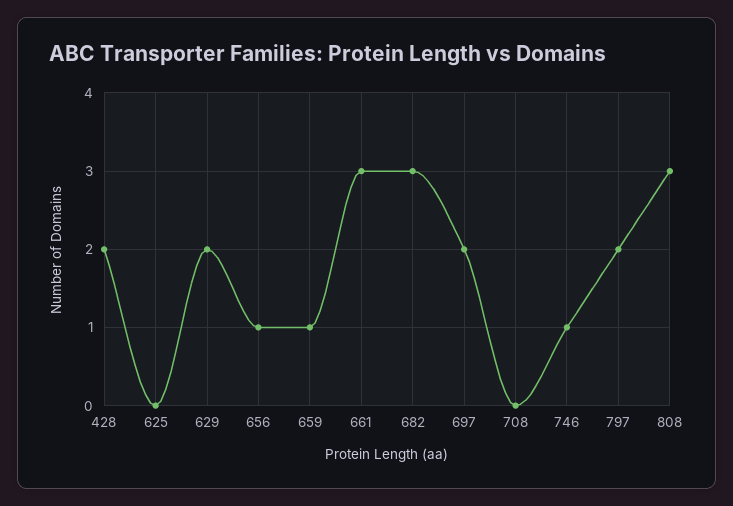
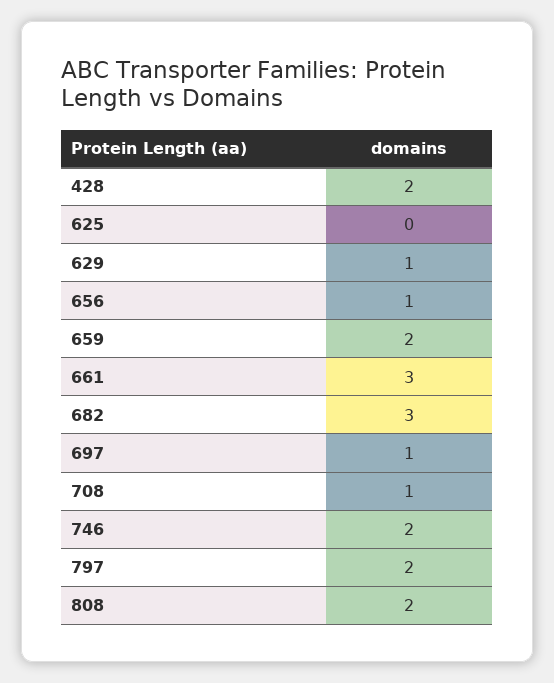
629: 2 -> 1
659: 1 -> 2
697: 2 -> 1
708: 0 -> 1
746: 1 -> 2
808: 3 -> 2

